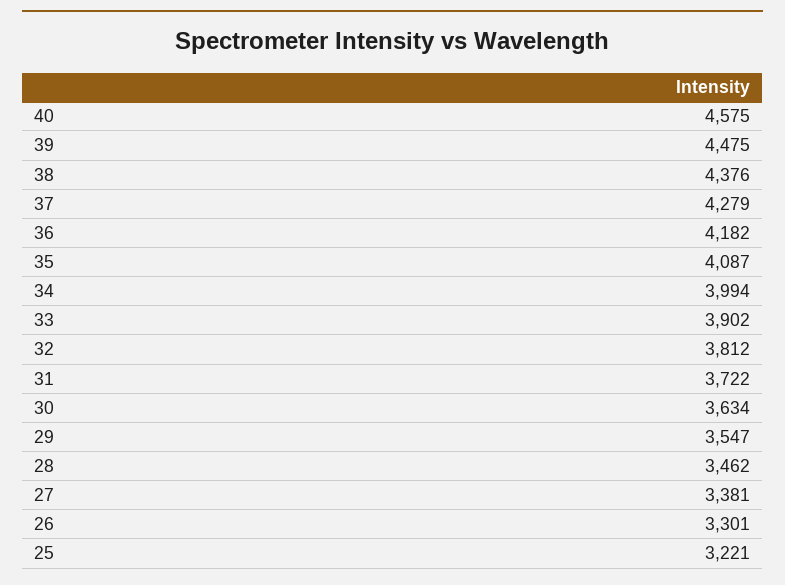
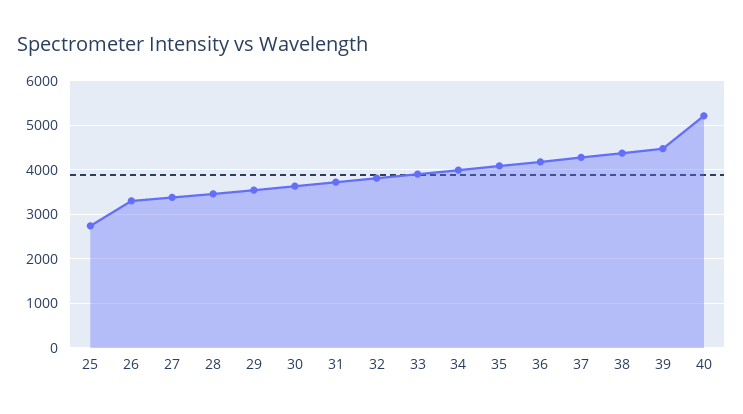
40: 4575 -> 5200
25: 3221 -> 2800

